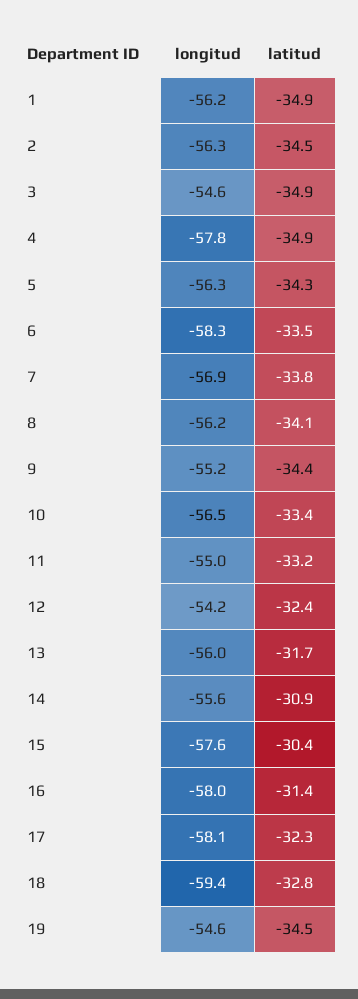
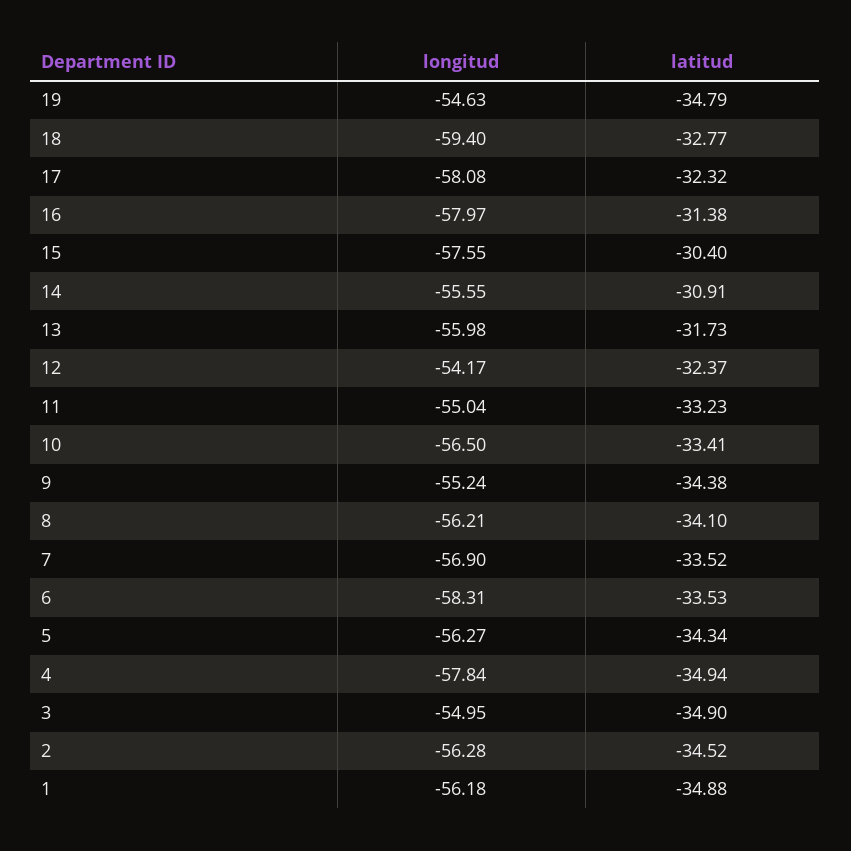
longitud, 3: -54.6 -> -54.95
latitud, 7: -33.8 -> -33.52
latitud, 19: -34.5 -> -34.79

